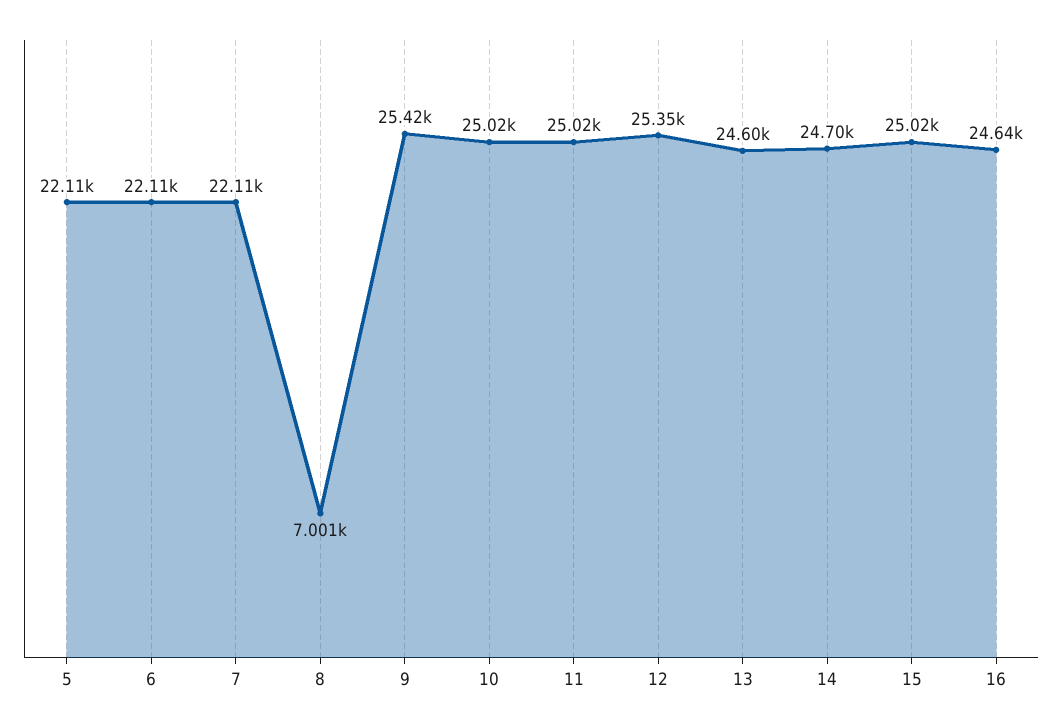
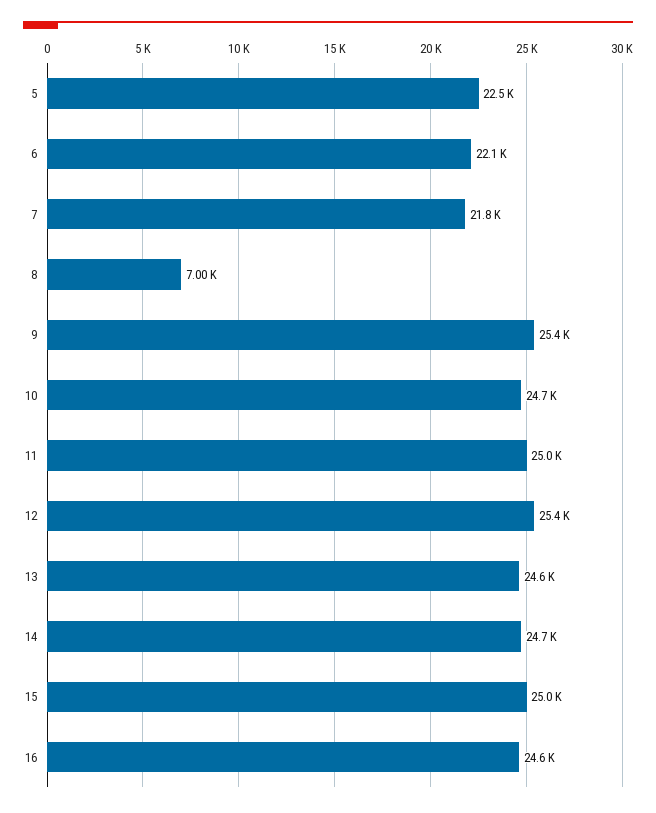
5: 22110 -> 22500
7: 22110 -> 21800
10: 25020 -> 24700

